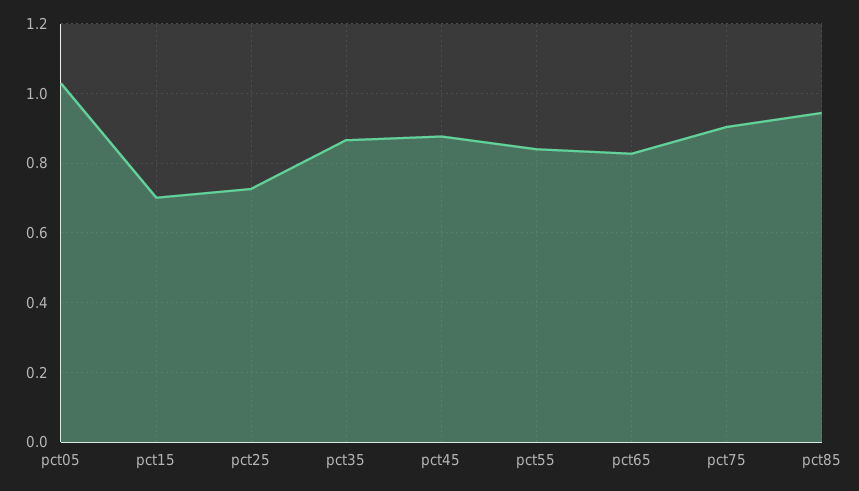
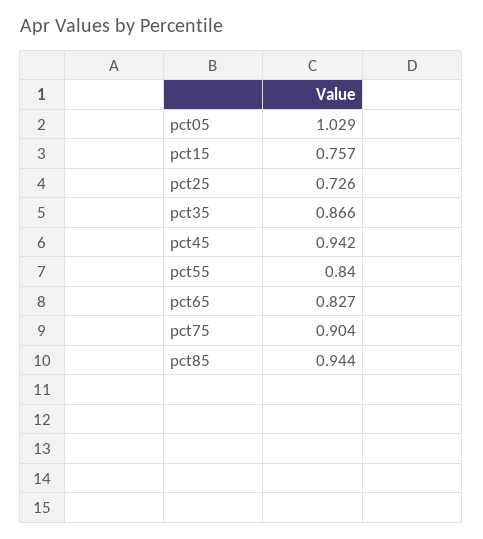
pct15: 0.7 -> 0.757
pct45: 0.88 -> 0.942

